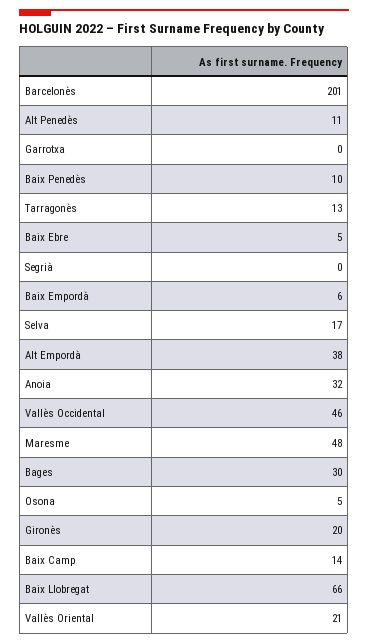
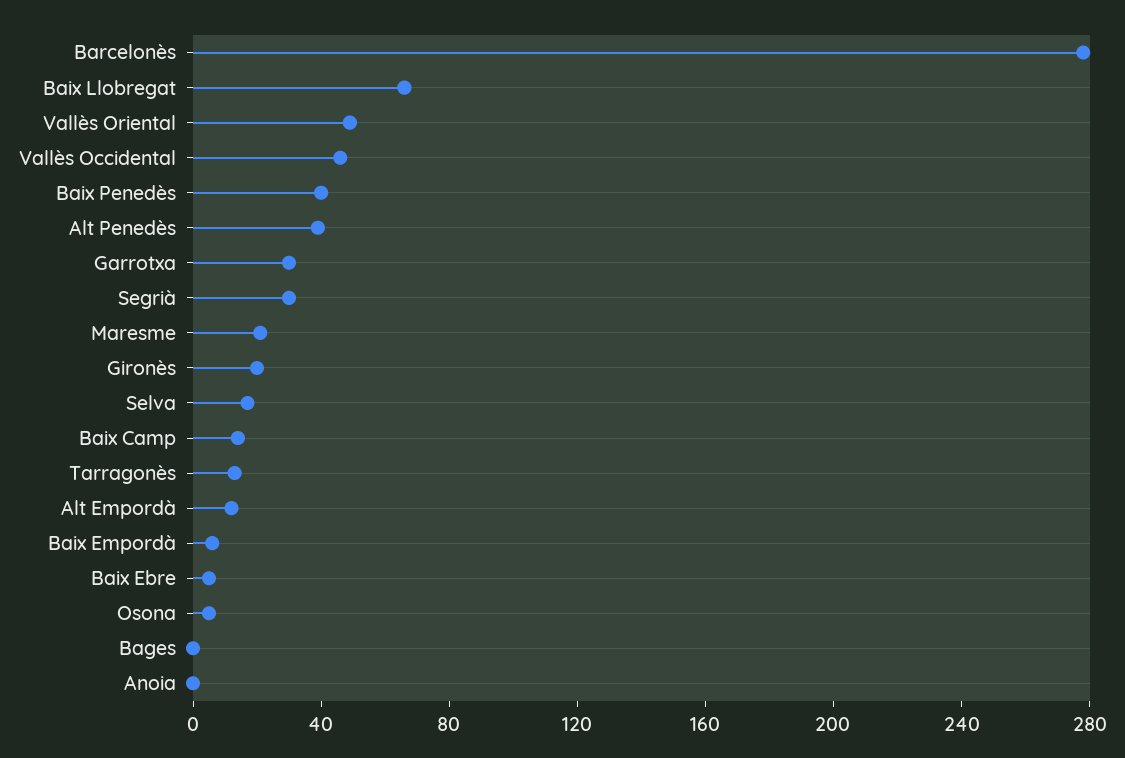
Barcelonès: 201 -> 280
Alt Penedès: 11 -> 40
Garrotxa: 0 -> 30
Baix Penedès: 10 -> 40
Segrià: 0 -> 30
Alt Empordà: 38 -> 10
Anoia: 32 -> 0
Maresme: 48 -> 20
Bages: 30 -> 0
Vallès Oriental: 21 -> 50

